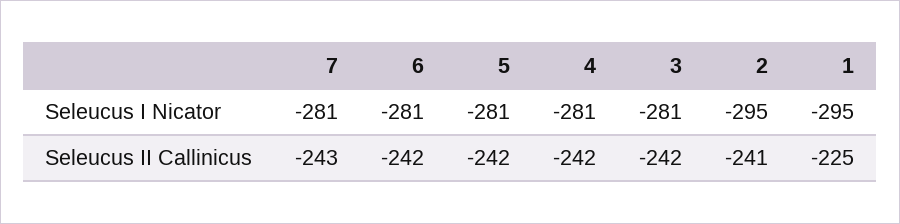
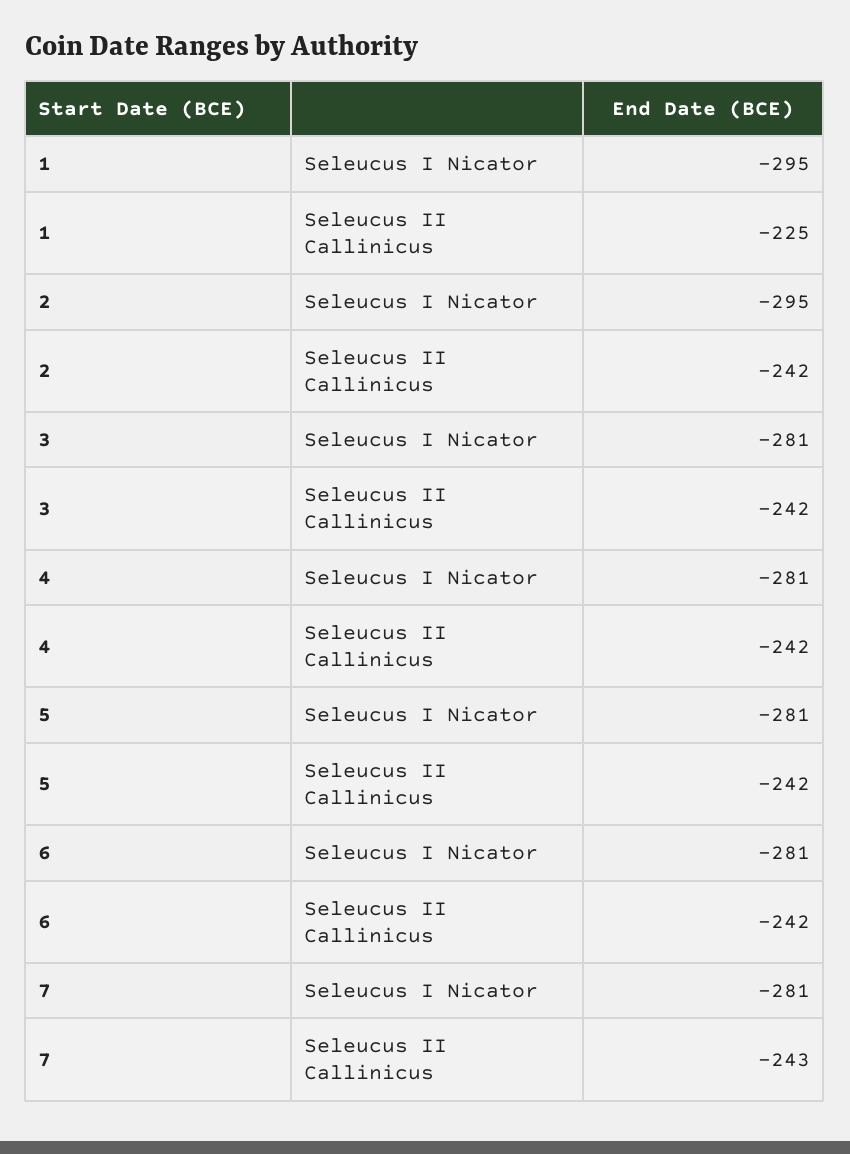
2, Seleucus II Callinicus: -241 -> -242

